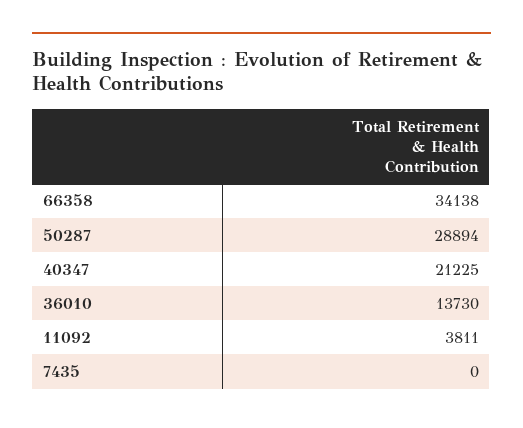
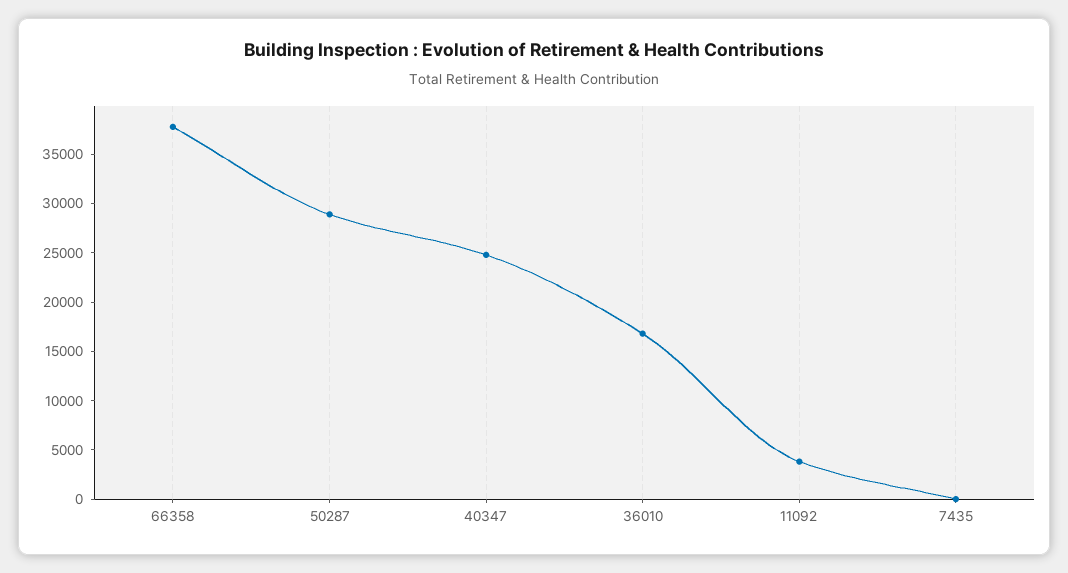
66358: 34138 -> 38000
40347: 21225 -> 25000
36010: 13730 -> 17000

